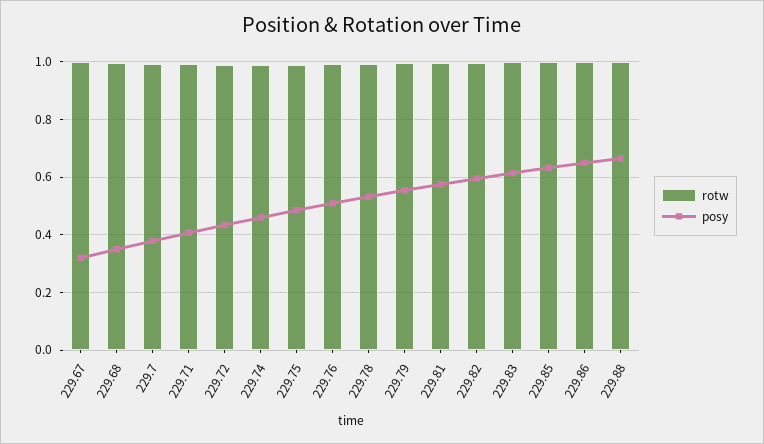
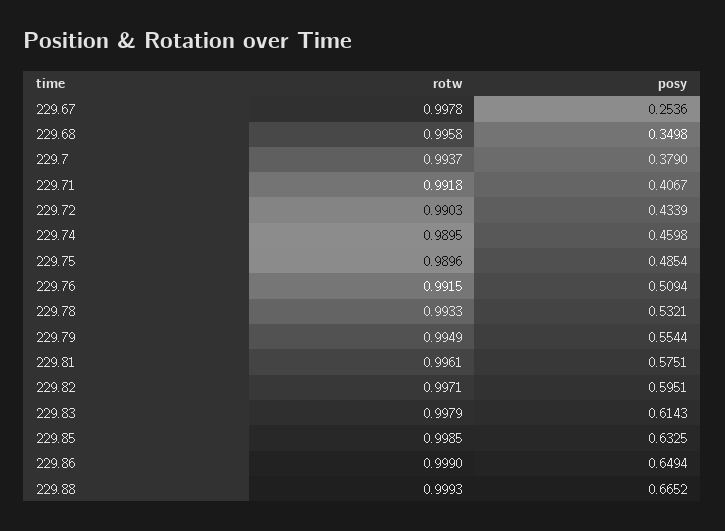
posy, 229.67: 0.325 -> 0.2536

